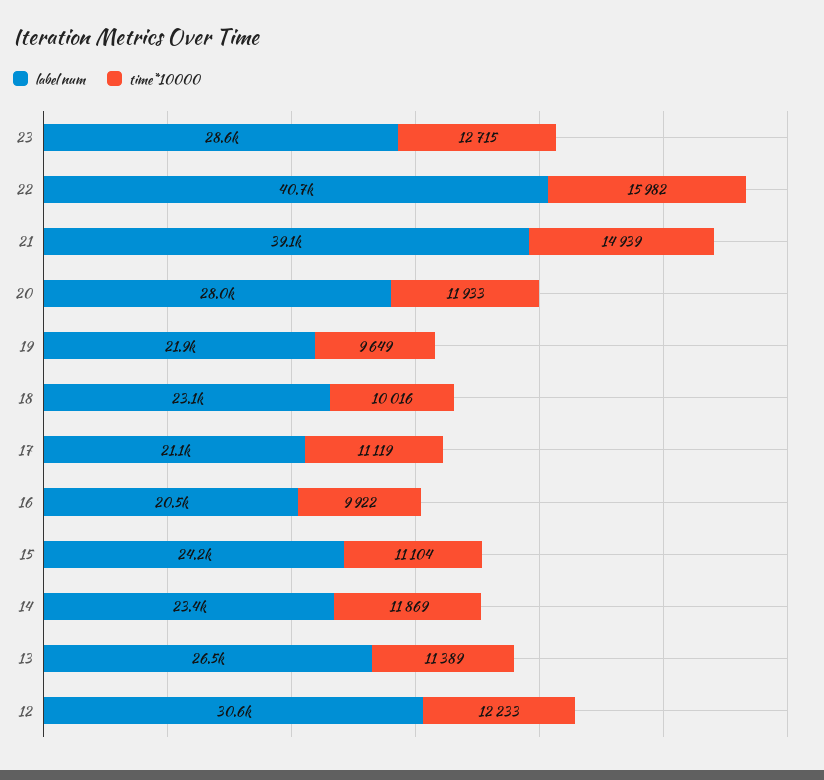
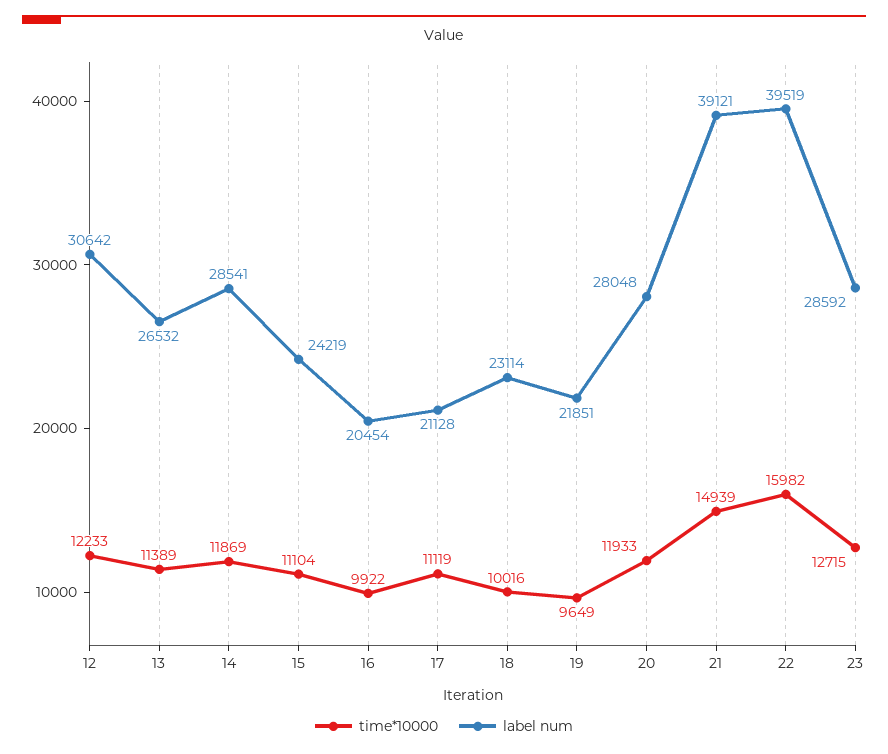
label num, 22: 40700 -> 39519
label num, 14: 23400 -> 28541

